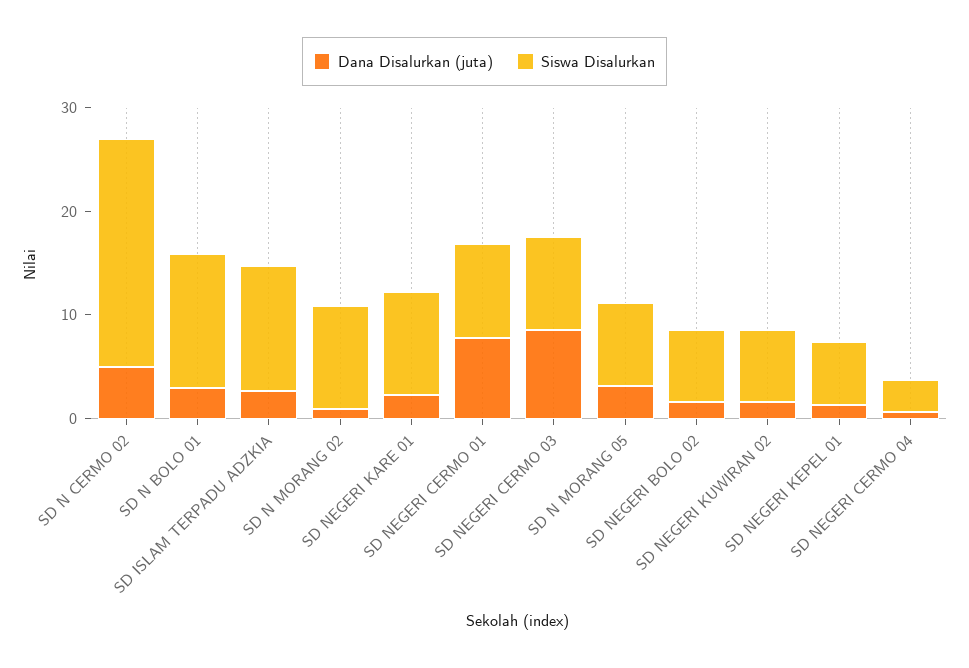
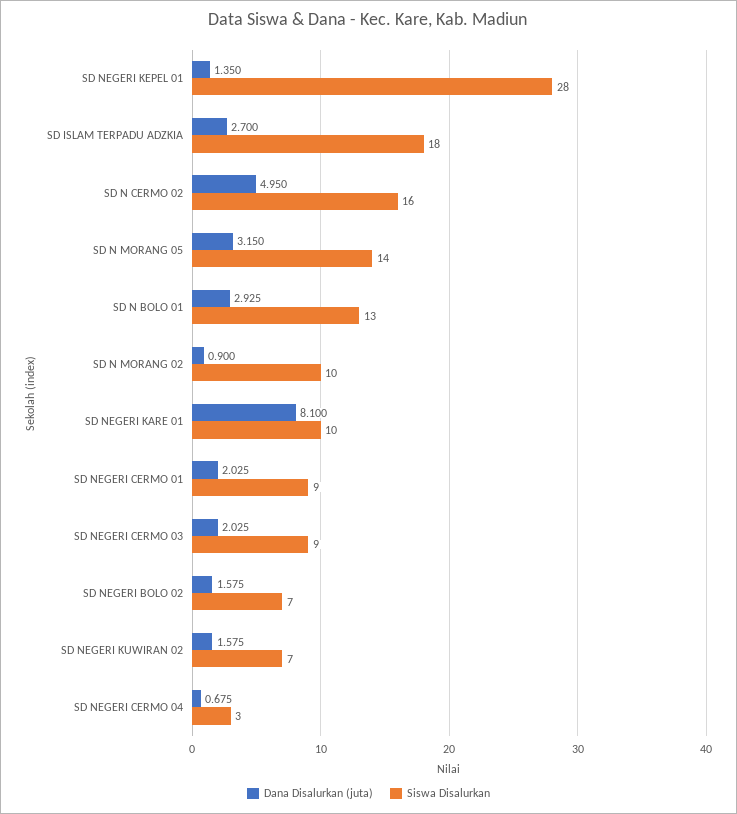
Siswa Disalurkan, SD N CERMO 02: 22 -> 16
Siswa Disalurkan, SD ISLAM TERPADU ADZKIA: 12 -> 18
Dana Disalurkan (juta), SD NEGERI KARE 01: 2 -> 8.1
Dana Disalurkan (juta), SD NEGERI CERMO 01: 8 -> 2.025
Dana Disalurkan (juta), SD NEGERI CERMO 03: 8 -> 2.025
Siswa Disalurkan, SD N MORANG 05: 8 -> 14
Siswa Disalurkan, SD NEGERI KEPEL 01: 6 -> 28

